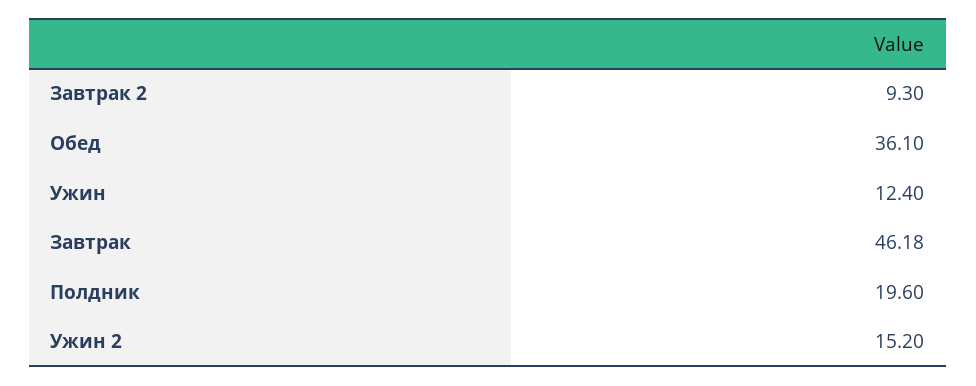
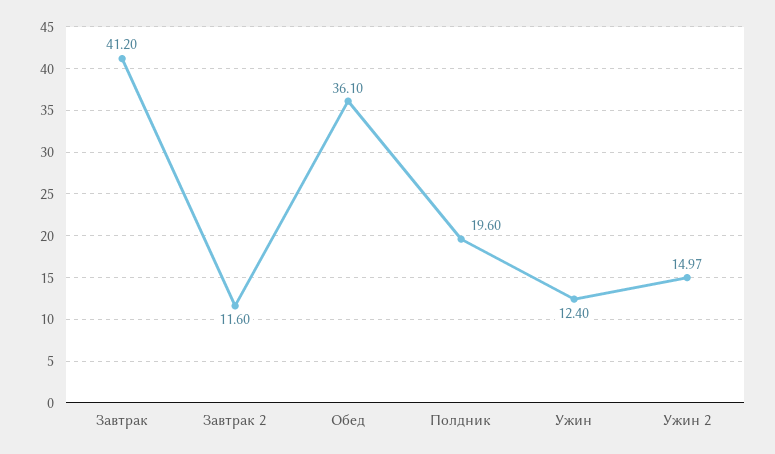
Завтрак 2: 9.3 -> 11.6
Завтрак: 46.18 -> 41.2
Ужин 2: 15.2 -> 14.97

